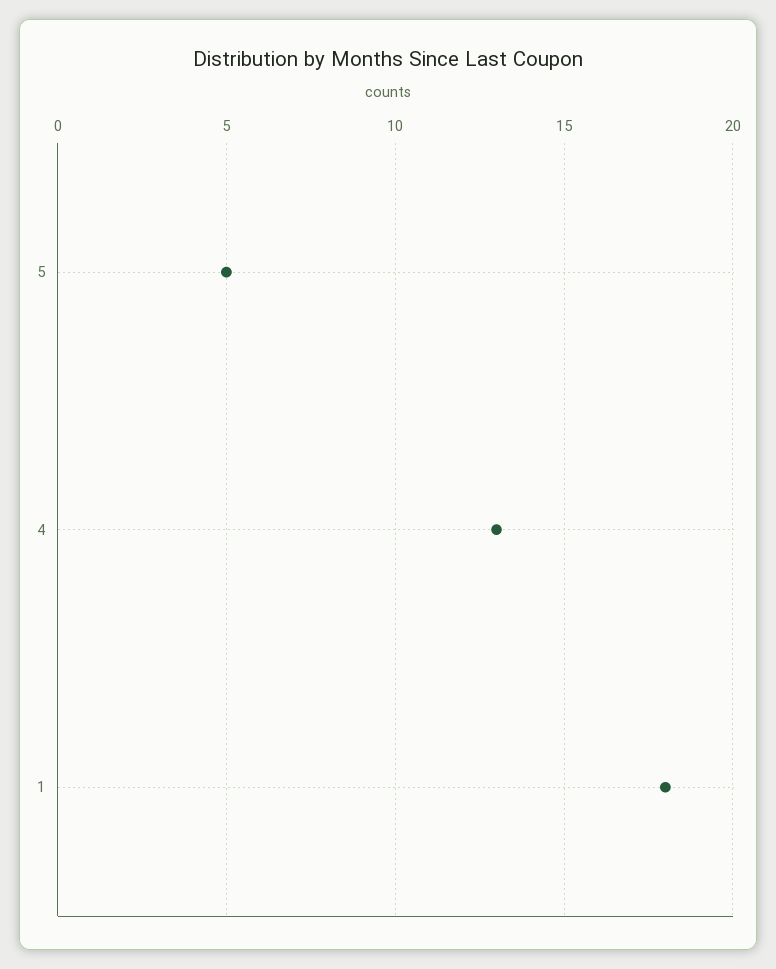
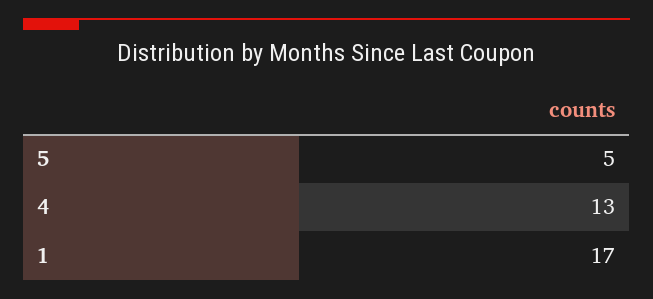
1: 18 -> 17

